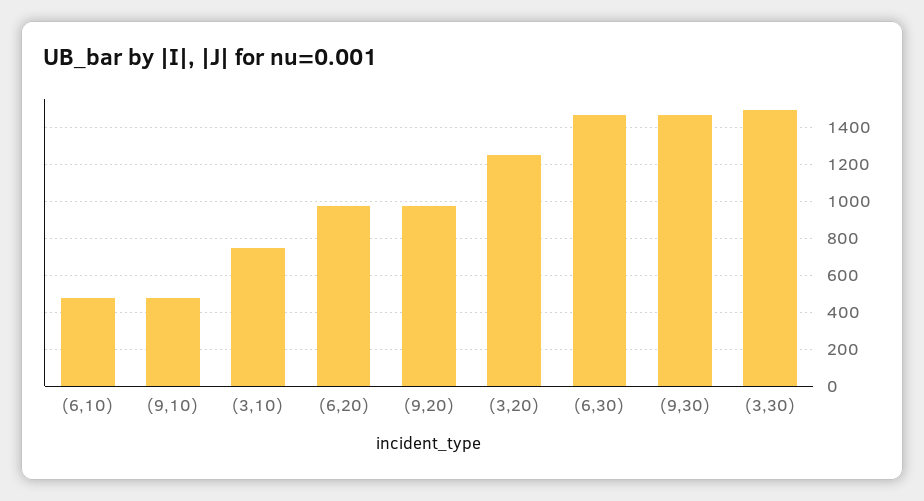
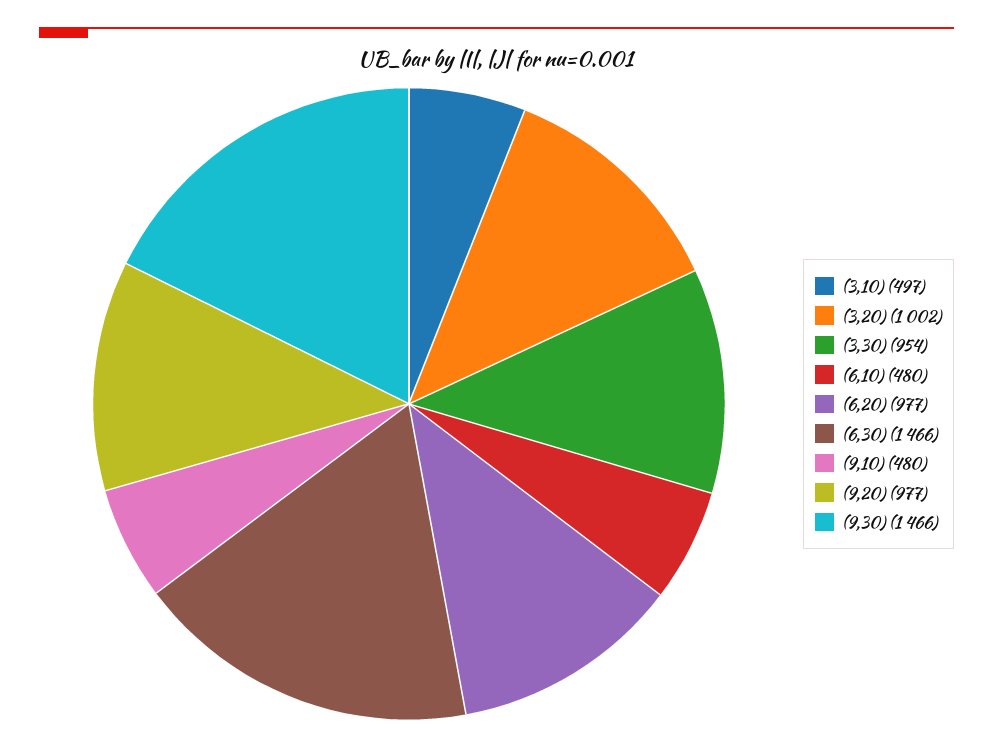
(3,10): 750 -> 497
(3,20): 1250 -> 1002
(3,30): 1500 -> 954

